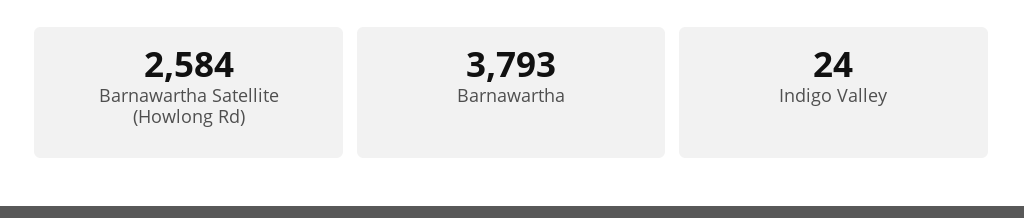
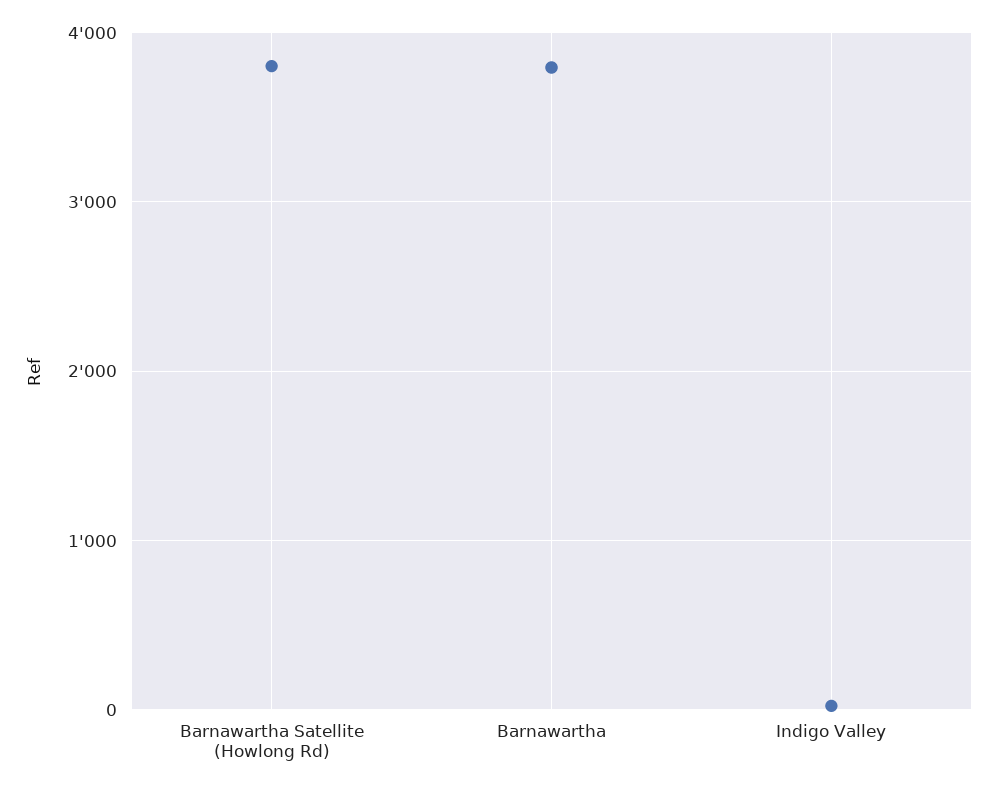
Barnawartha Satellite (Howlong Rd): 2584 -> 3800

